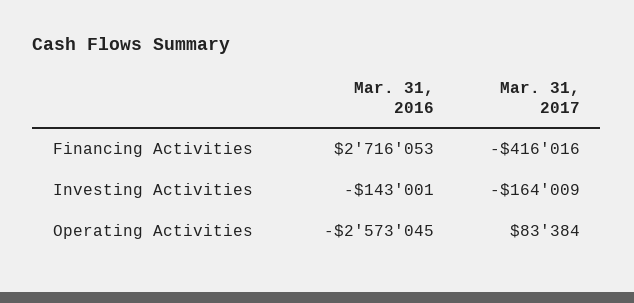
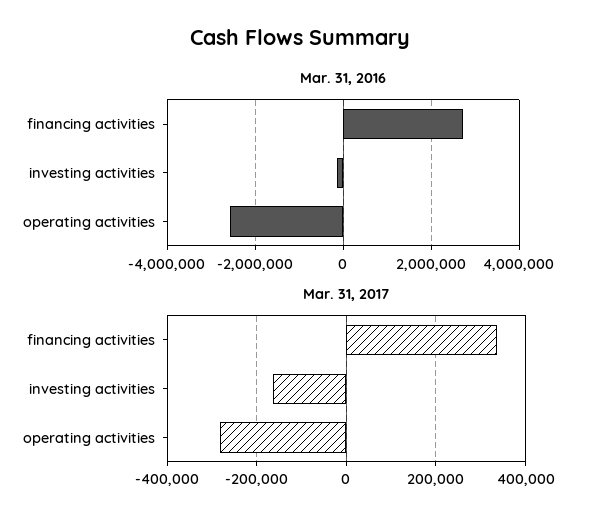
Mar. 31, 2017, Financing Activities: -416016 -> 340000
Mar. 31, 2017, Operating Activities: 83384 -> -280000

